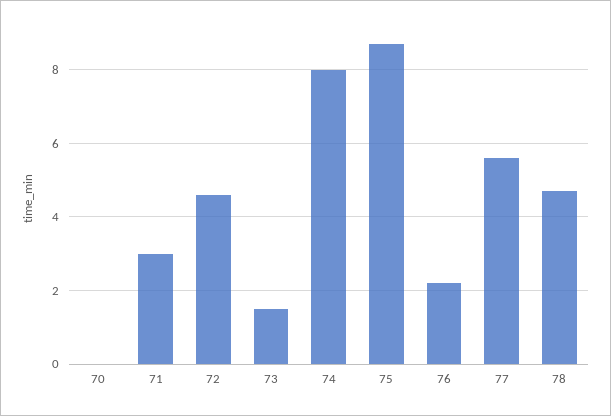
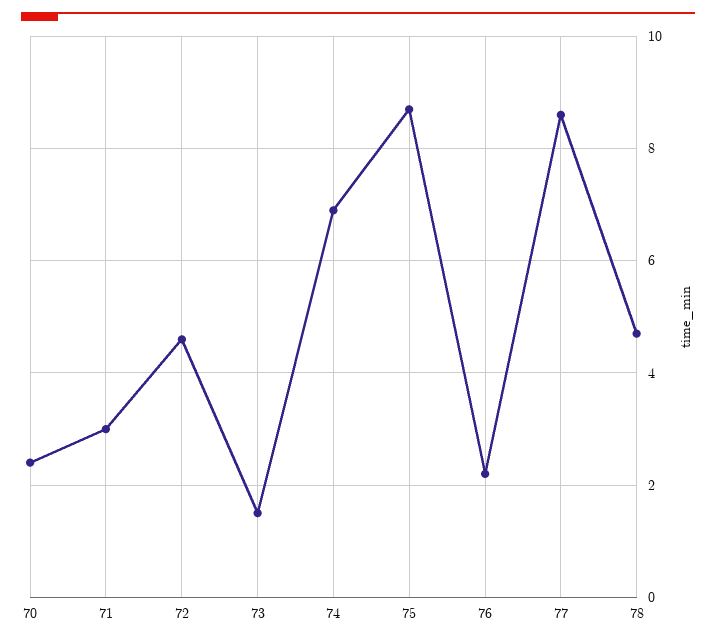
70: 0 -> 2.5
74: 8 -> 7
77: 5.5 -> 8.5

